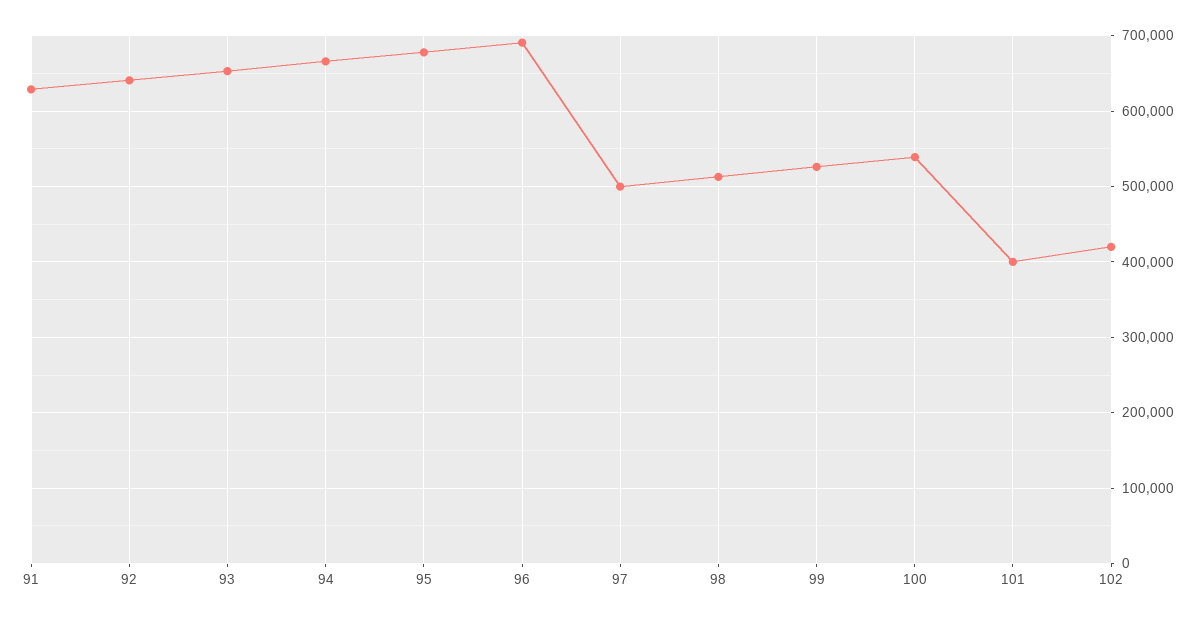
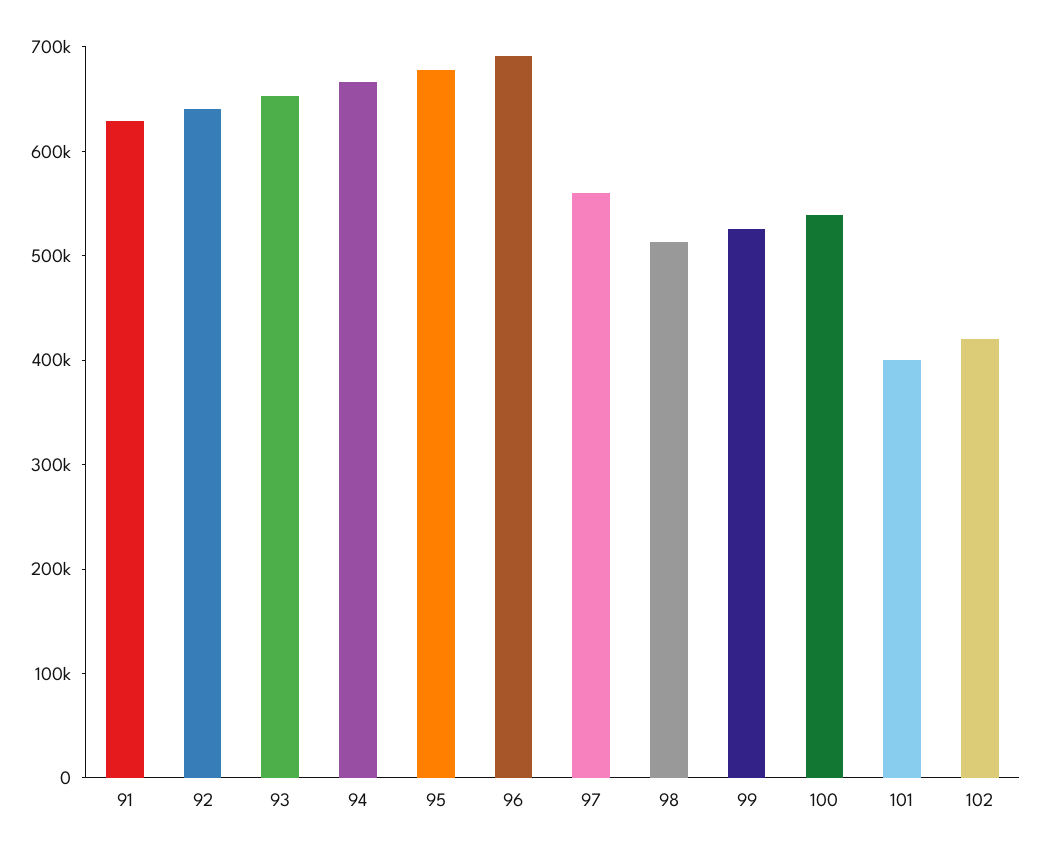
97: 500000 -> 560000

